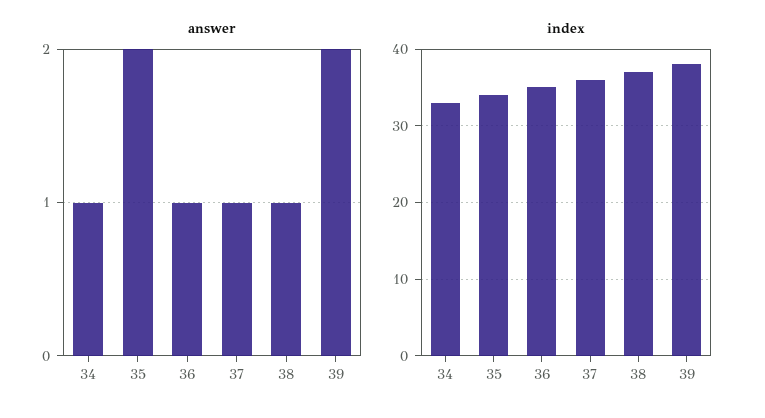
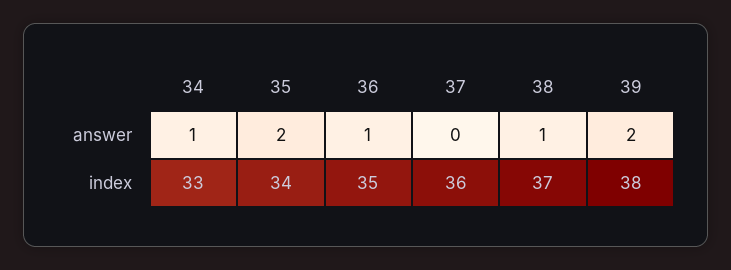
answer, 37: 1 -> 0

